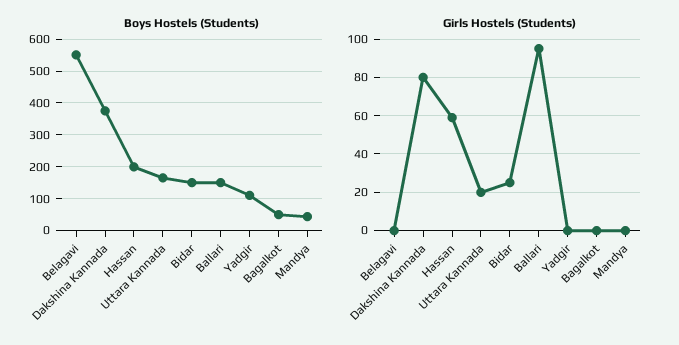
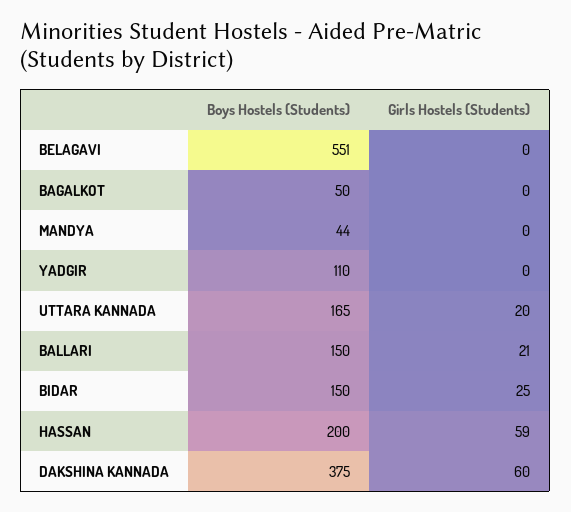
Girls Hostels (Students), Dakshina Kannada: 80 -> 60
Girls Hostels (Students), Ballari: 95 -> 21

